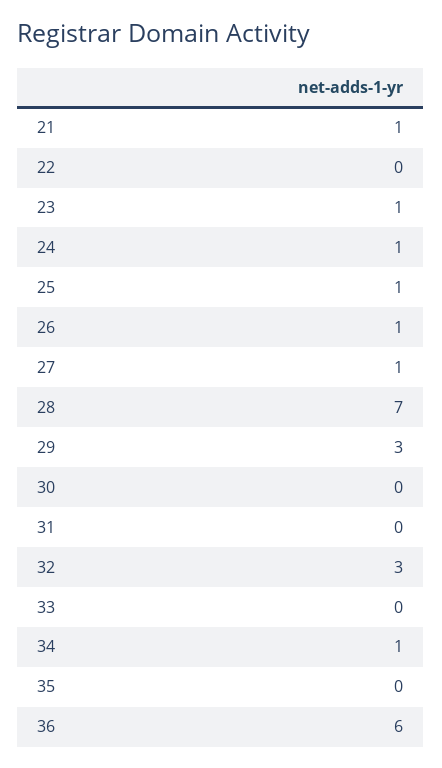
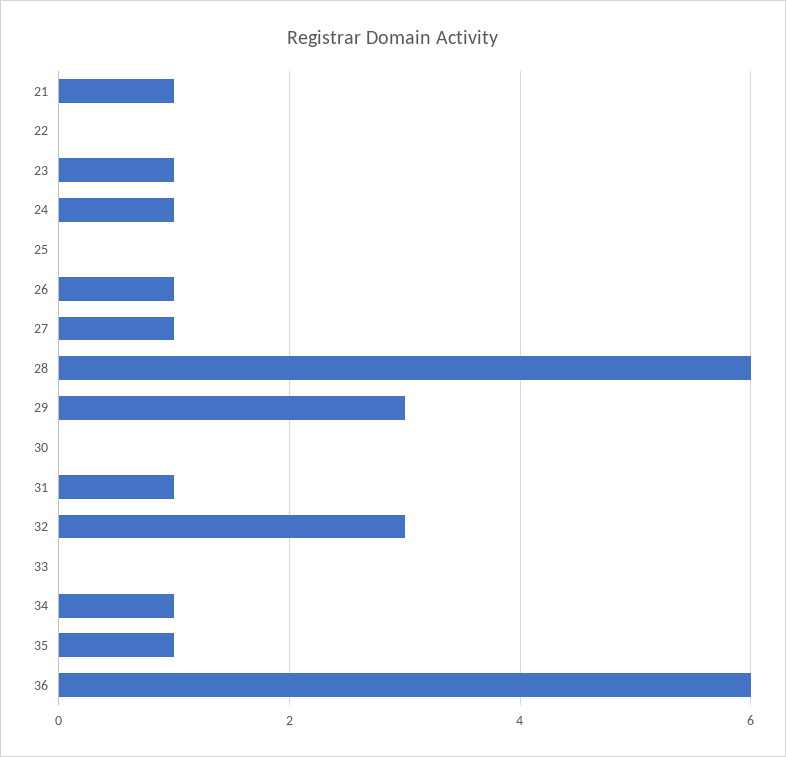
25: 1 -> 0
28: 7 -> 6
31: 0 -> 1
35: 0 -> 1

